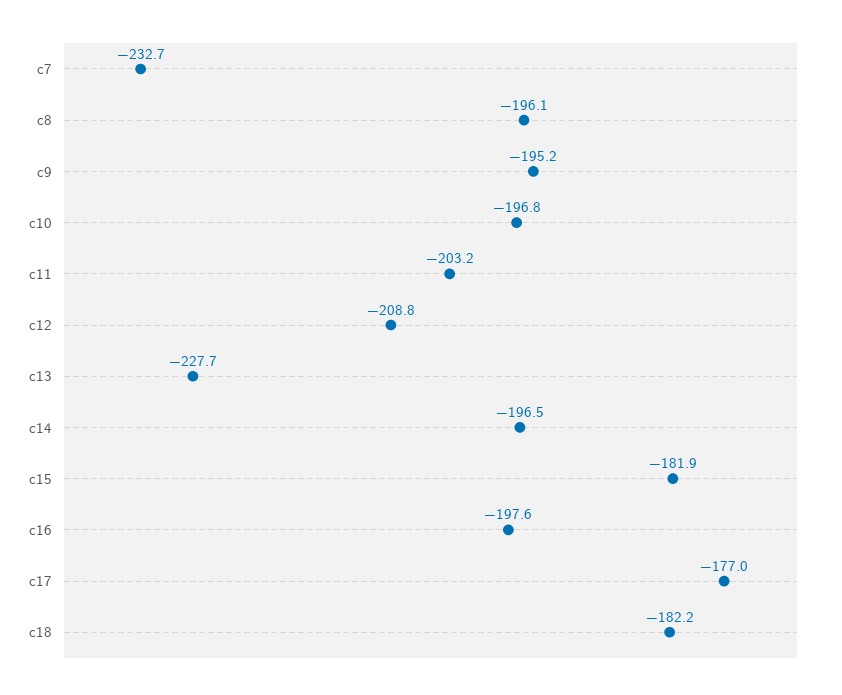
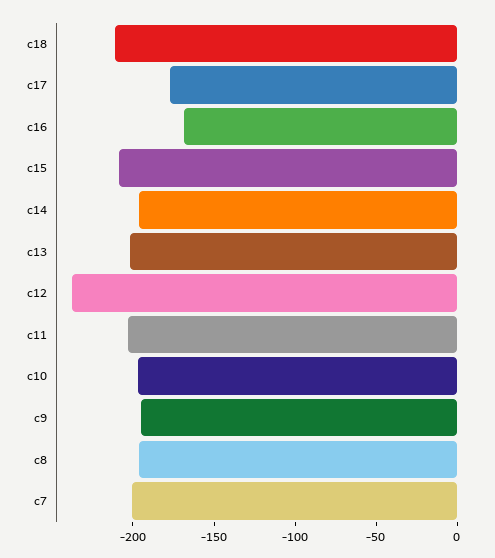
c7: -232.7 -> -200
c12: -208.8 -> -240
c13: -227.7 -> -200
c15: -181.9 -> -210
c16: -197.6 -> -170
c18: -182.2 -> -210

